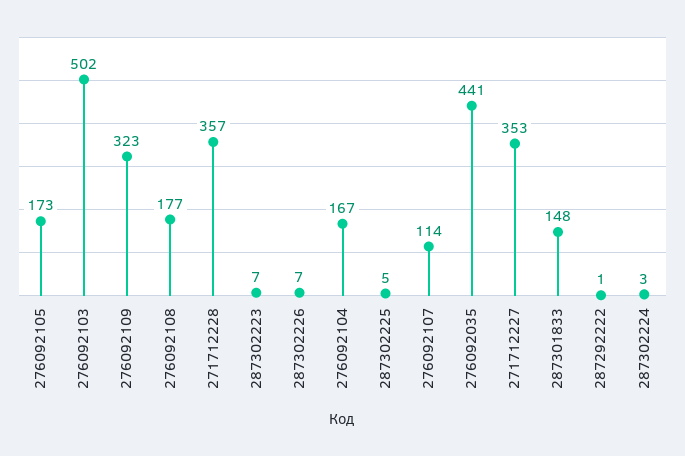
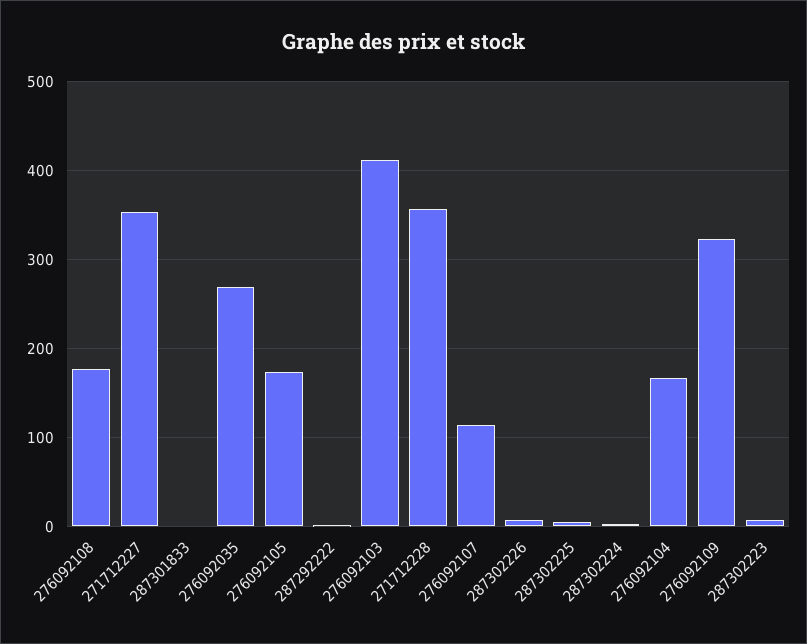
276092103: 502 -> 410
276092035: 441 -> 270
287301833: 148 -> 0

